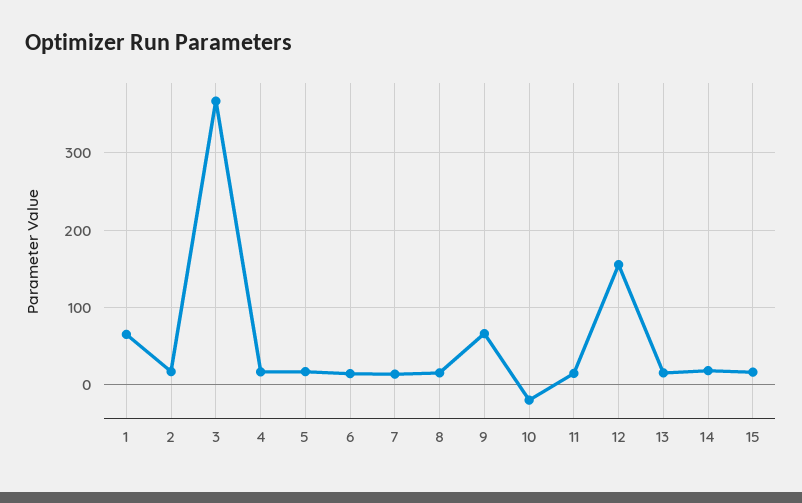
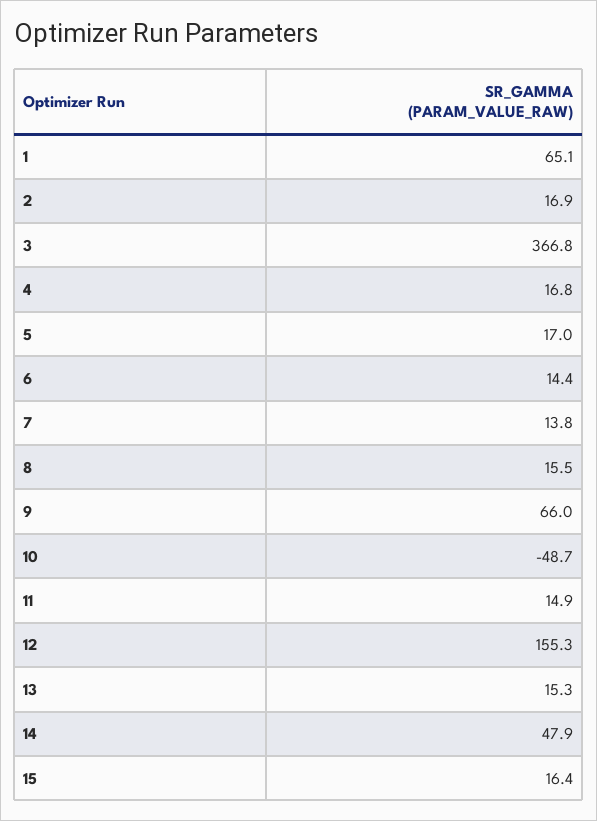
10: -20 -> -48.7
14: 20 -> 47.9

